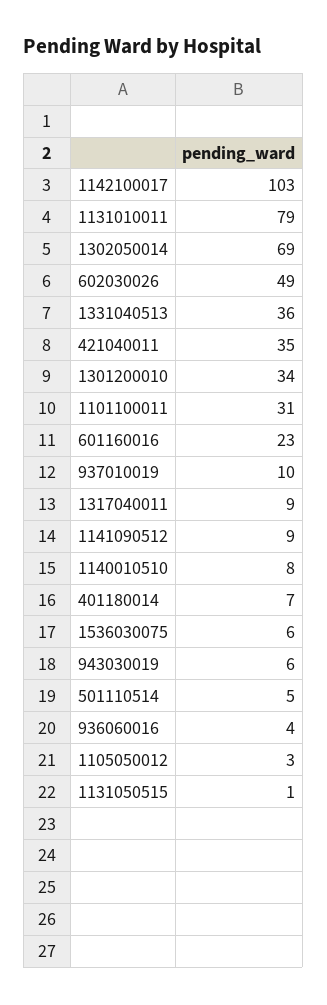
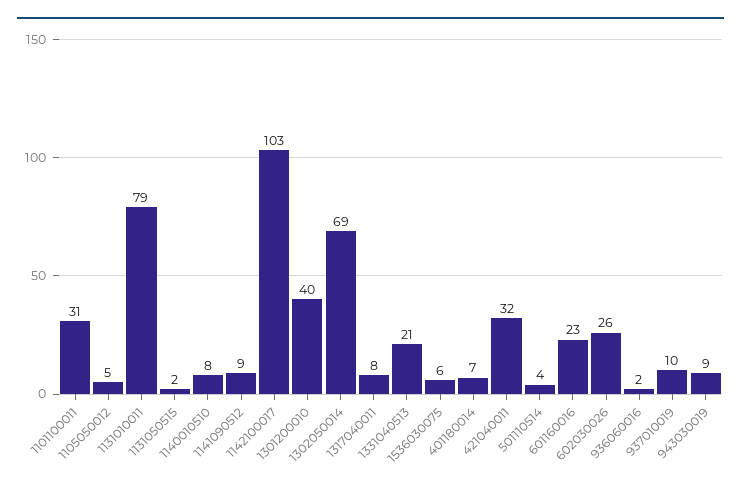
602030026: 49 -> 26
1331040513: 36 -> 21
421040011: 35 -> 32
1301200010: 34 -> 40
1317040011: 9 -> 8
943030019: 6 -> 9
501110514: 5 -> 4
936060016: 4 -> 2
1105050012: 3 -> 5
1131050515: 1 -> 2

